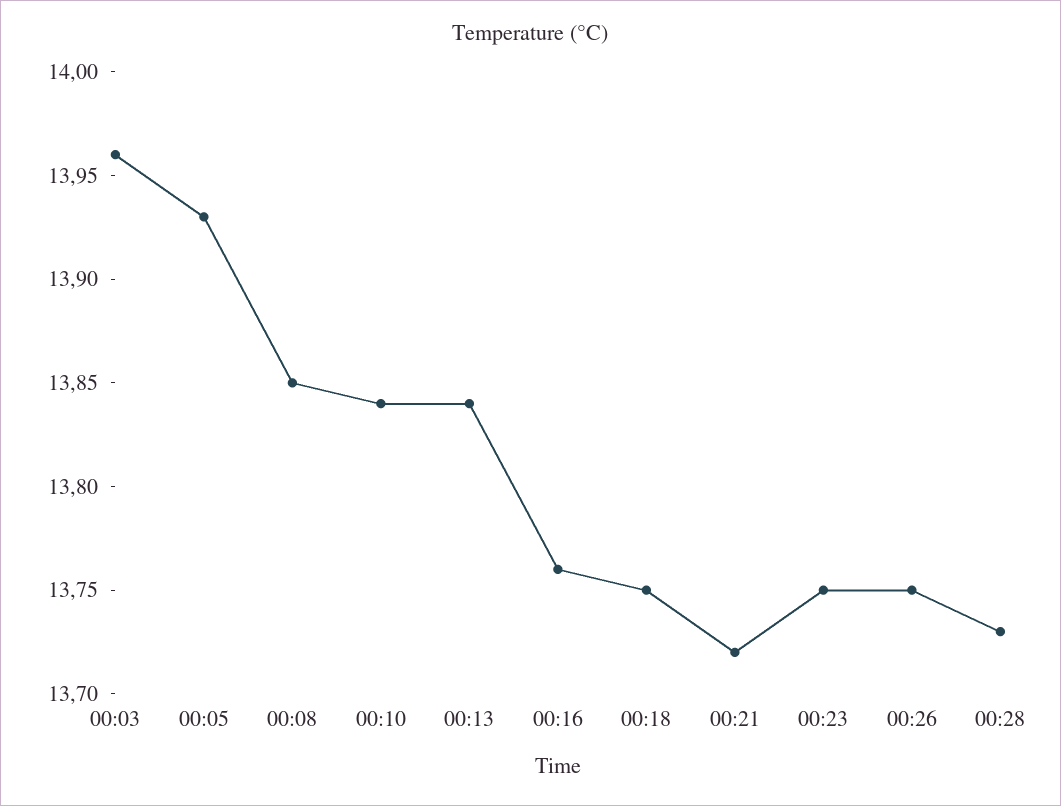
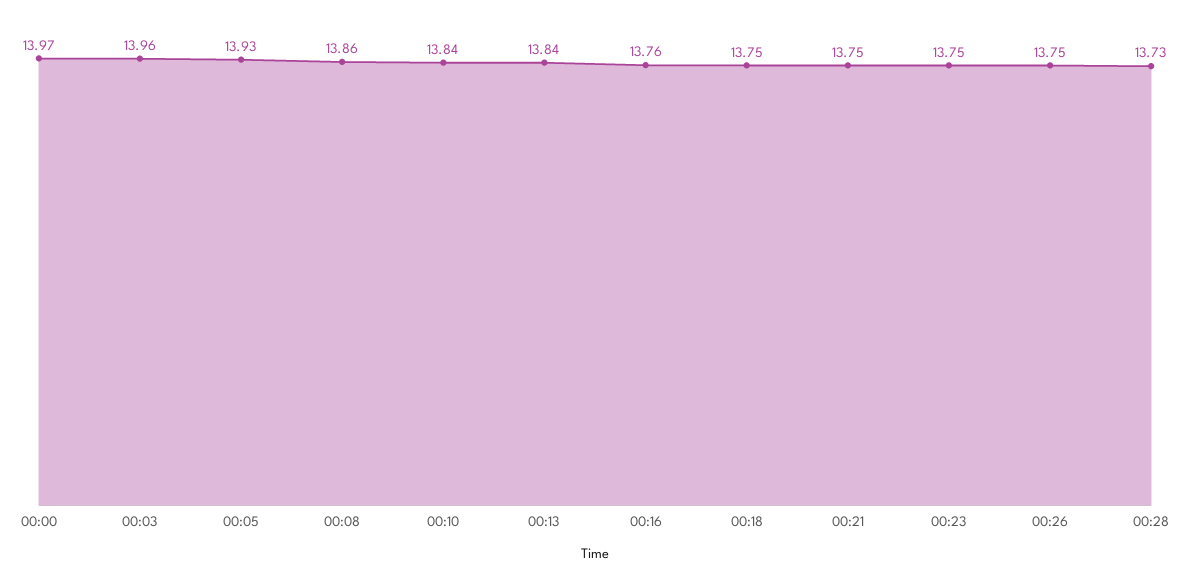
00:08: 13.85 -> 13.86
00:21: 13.72 -> 13.75
00:00: none -> 13.97

